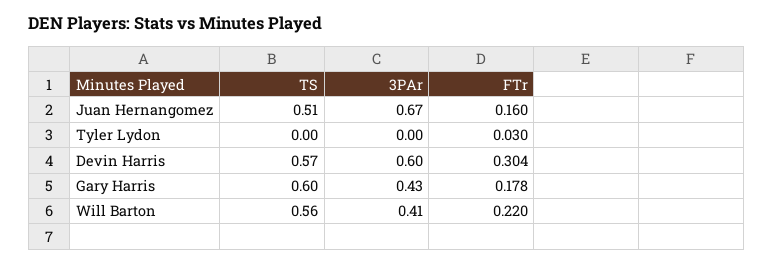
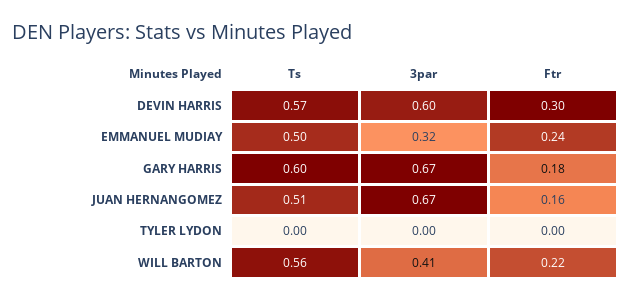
FTr, Tyler Lydon: 0.03 -> 0
3PAr, Gary Harris: 0.43 -> 0.67
TS, EMMANUEL MUDIAY: none -> 0.5
3PAr, EMMANUEL MUDIAY: none -> 0.32
FTr, EMMANUEL MUDIAY: none -> 0.24

